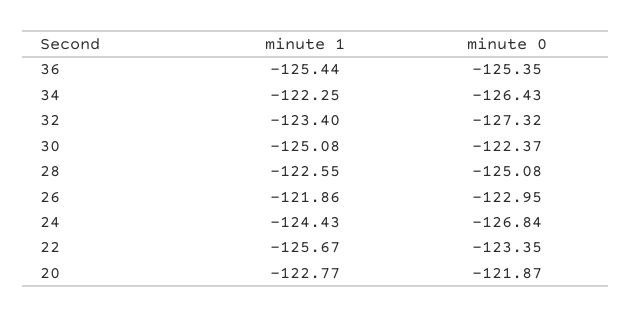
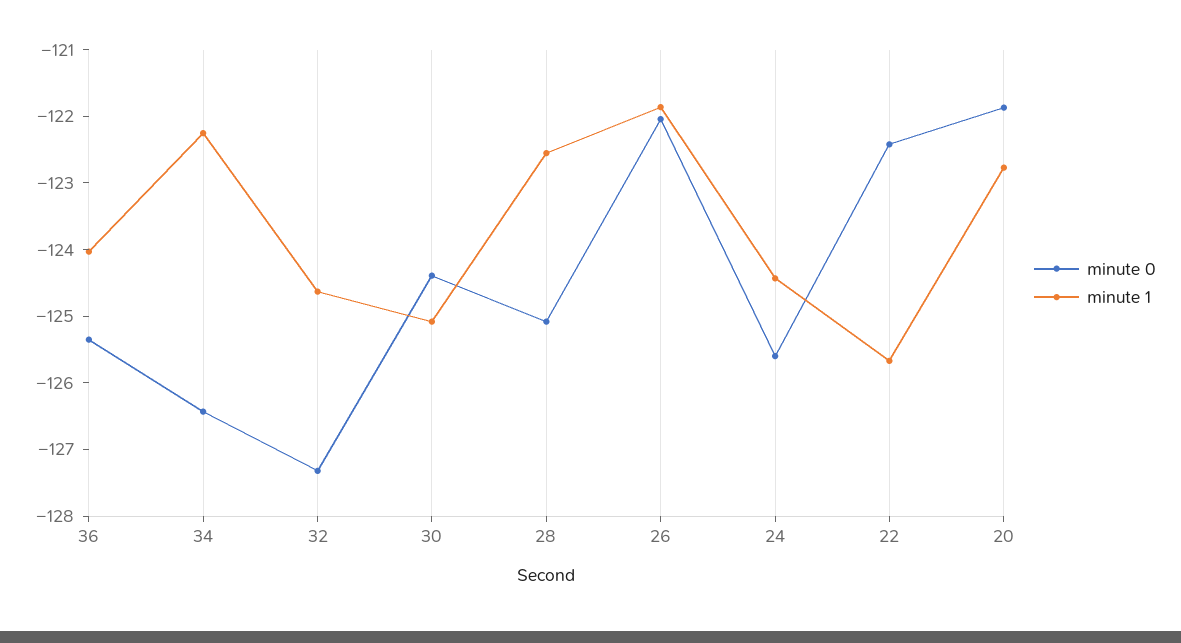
minute 1, 36: -125.44 -> -124
minute 1, 32: -123.4 -> -124.6
minute 0, 30: -122.37 -> -124.4
minute 0, 26: -122.95 -> -122
minute 0, 24: -126.84 -> -125.6
minute 0, 22: -123.35 -> -122.4

